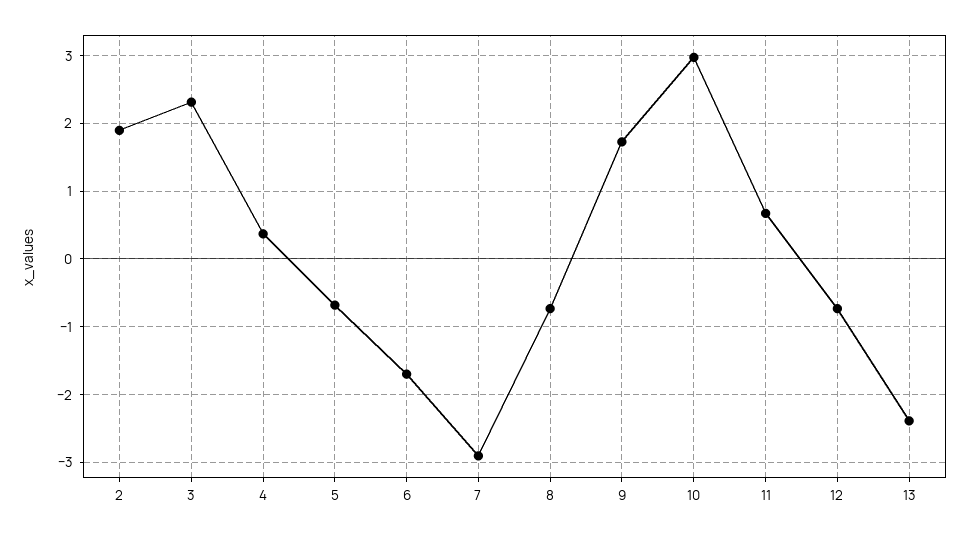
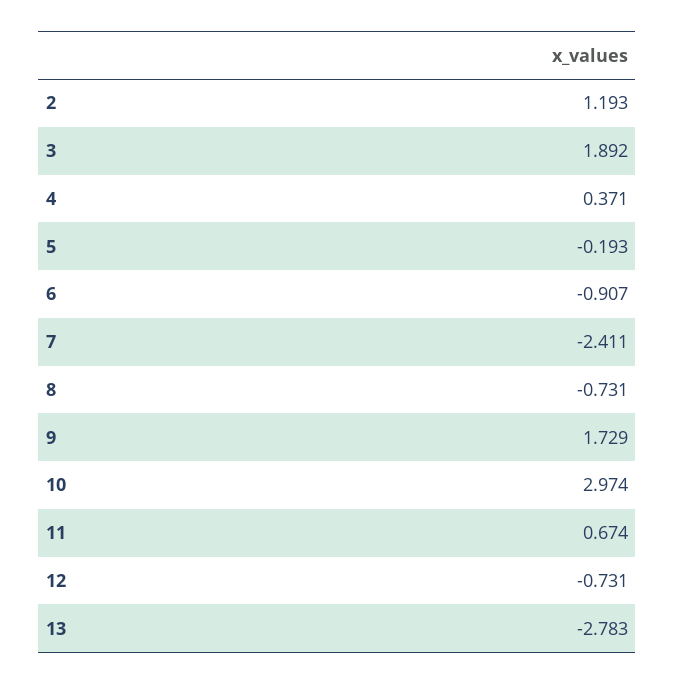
2: 1.9 -> 1.193
3: 2.3 -> 1.892
5: -0.7 -> -0.193
6: -1.7 -> -0.907
7: -2.9 -> -2.411
13: -2.4 -> -2.783

